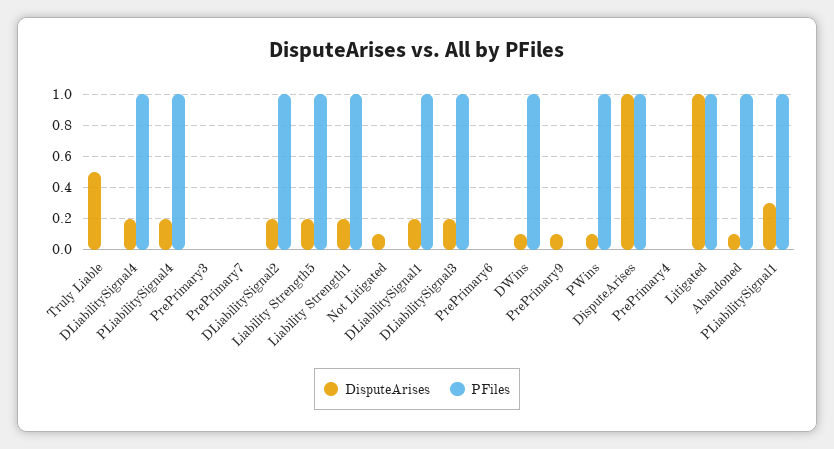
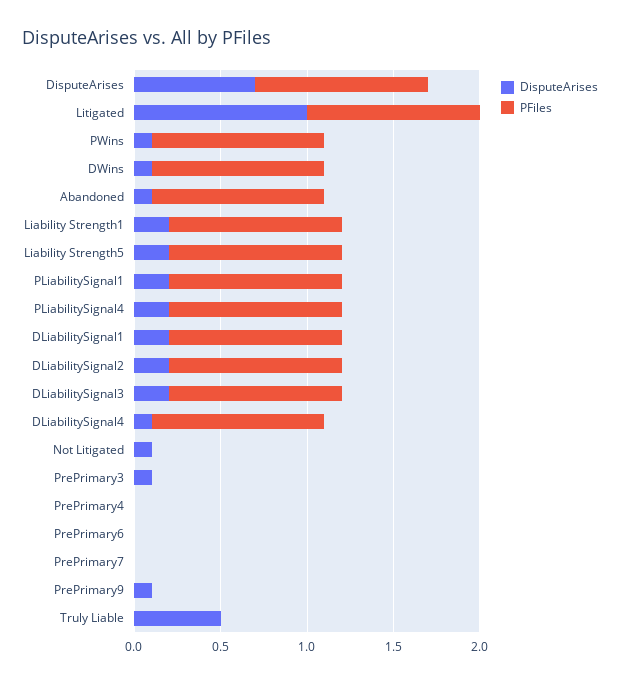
DisputeArises, DLiabilitySignal4: 0.2 -> 0.1
DisputeArises, PrePrimary3: 0 -> 0.1
DisputeArises, DisputeArises: 1 -> 0.7
DisputeArises, PLiabilitySignal1: 0.3 -> 0.2

